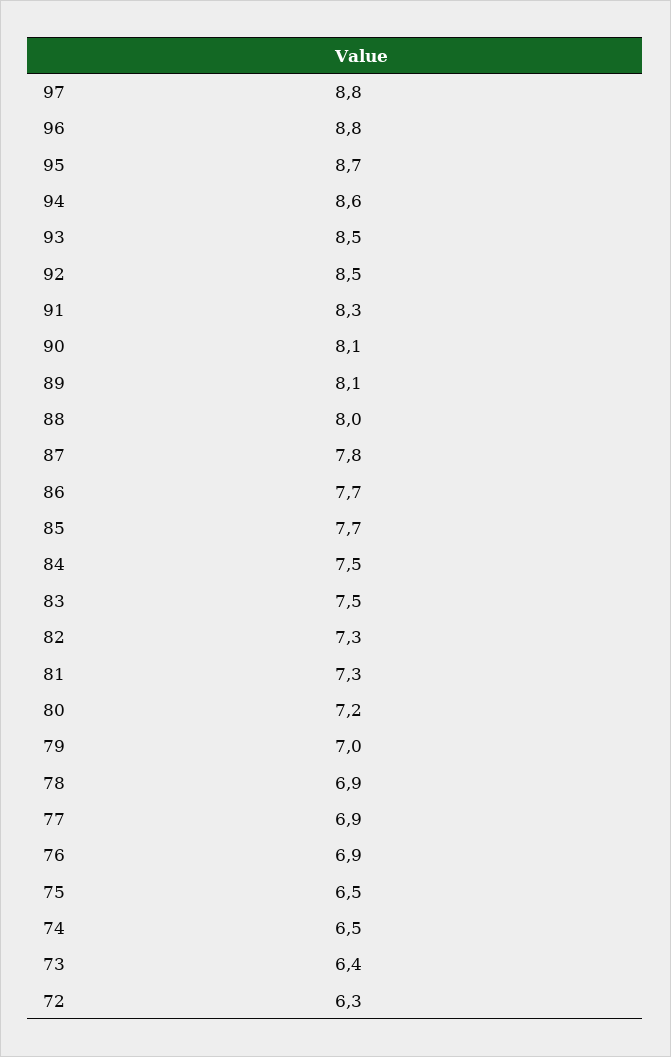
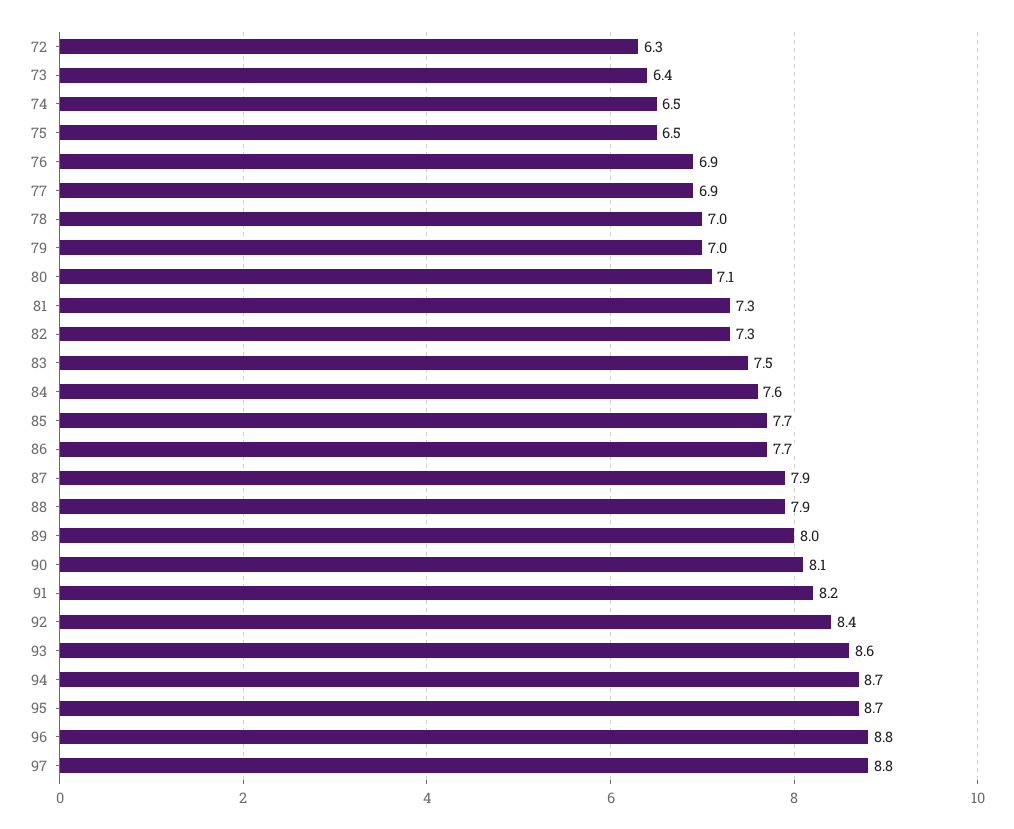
94: 8.6 -> 8.7
93: 8.5 -> 8.6
92: 8.5 -> 8.4
91: 8.3 -> 8.2
89: 8.1 -> 8
88: 8 -> 7.9
87: 7.8 -> 7.9
84: 7.5 -> 7.6
80: 7.2 -> 7.1
78: 6.9 -> 7

